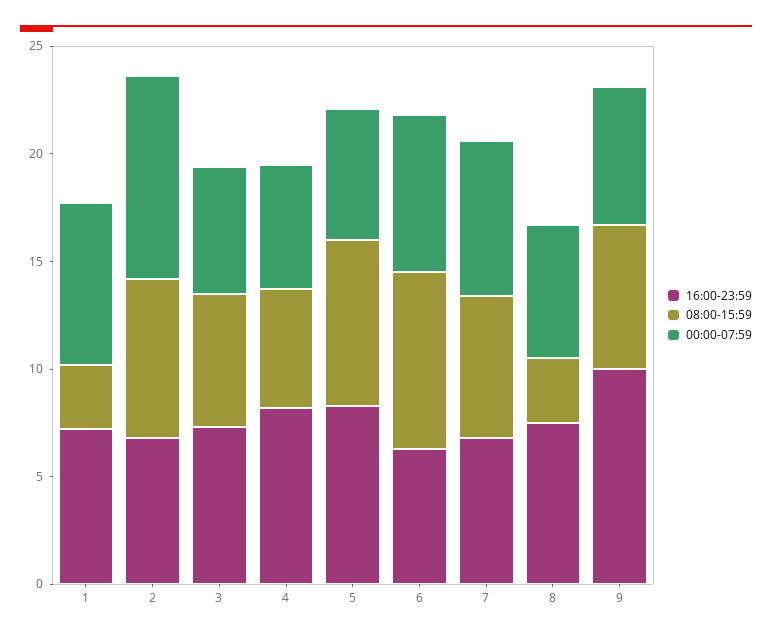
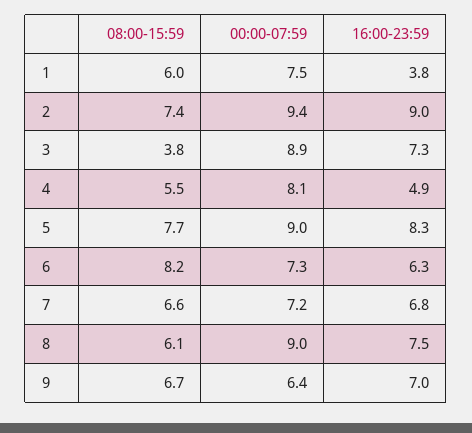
16:00-23:59, 1: 7 -> 3.8
08:00-15:59, 1: 3 -> 6
16:00-23:59, 2: 7 -> 9
08:00-15:59, 3: 6 -> 3.8
00:00-07:59, 3: 6 -> 8.9
16:00-23:59, 4: 8 -> 4.9
00:00-07:59, 4: 6 -> 8.1
00:00-07:59, 5: 6 -> 9
08:00-15:59, 8: 3 -> 6.1
00:00-07:59, 8: 6 -> 9
16:00-23:59, 9: 10 -> 7

